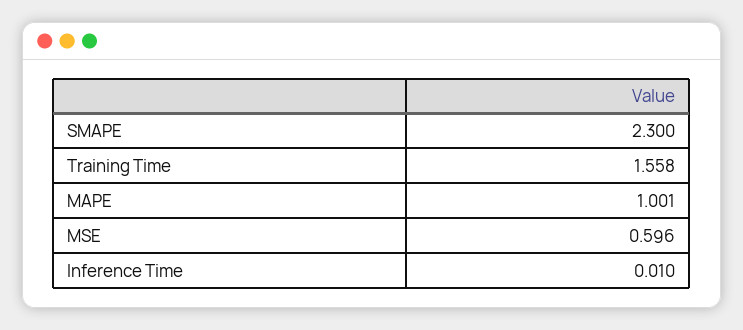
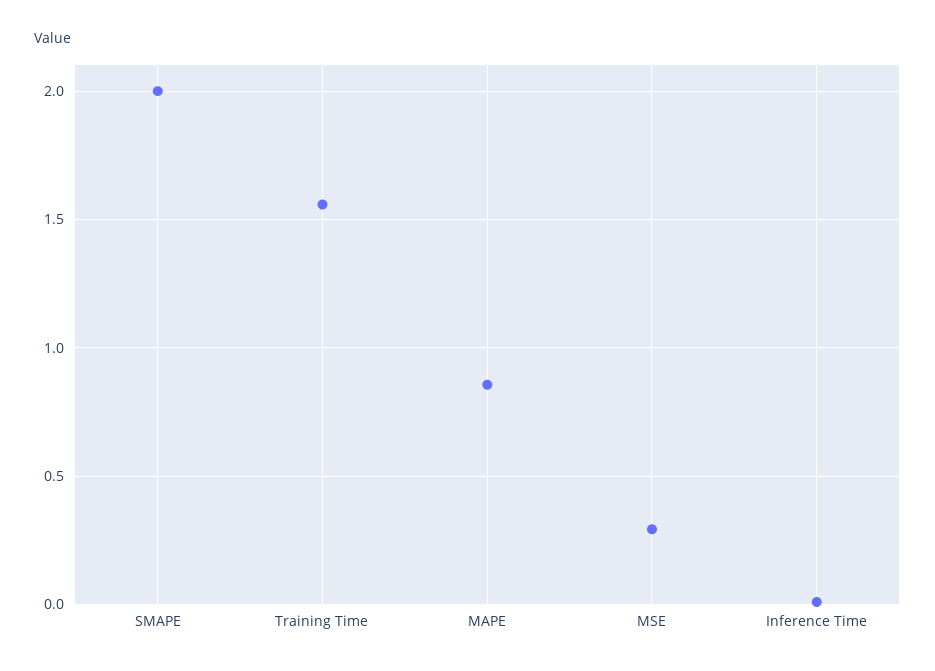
SMAPE: 2.3 -> 2
MAPE: 1.001 -> 0.85
MSE: 0.596 -> 0.3

